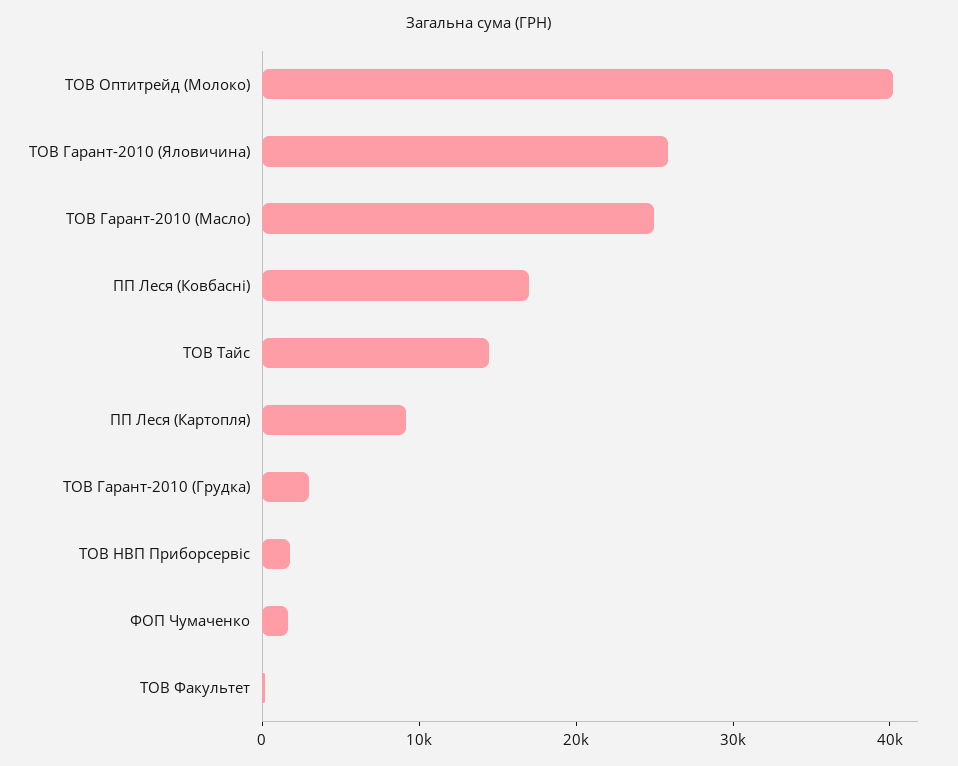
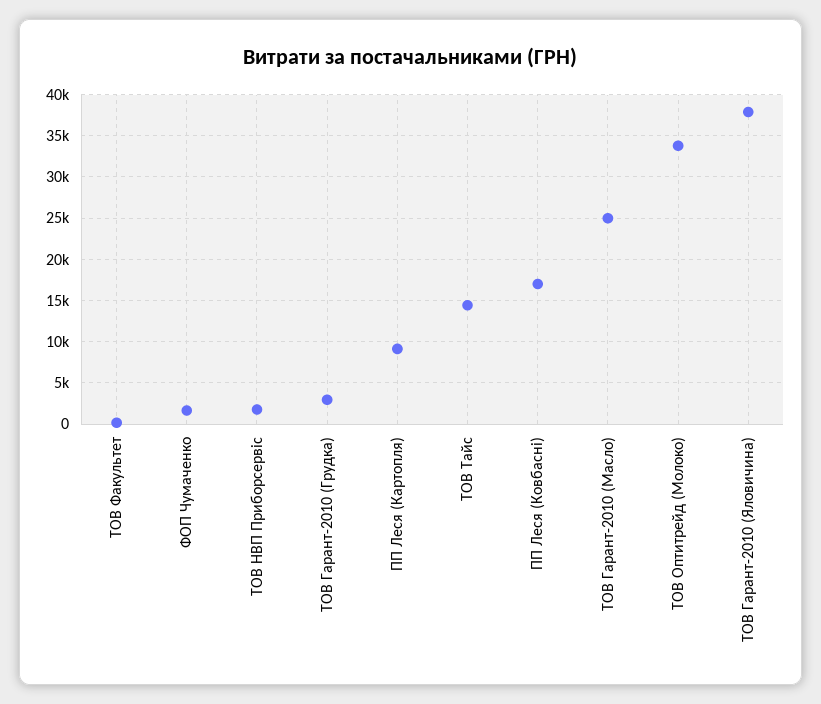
ТОВ Оптитрейд (Молоко): 40000 -> 34000
ТОВ Гарант-2010 (Яловичина): 26000 -> 38000

